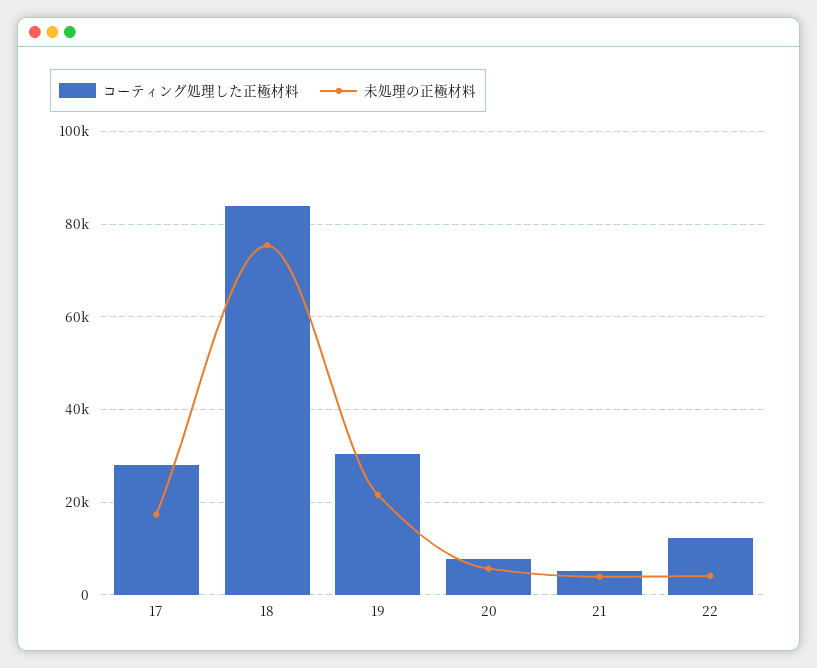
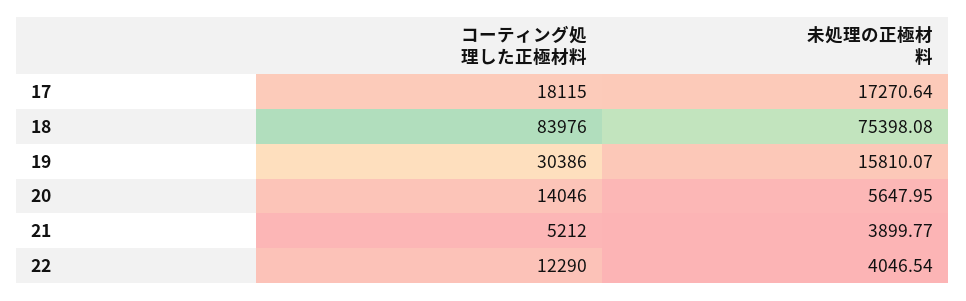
コーティング処理した正極材料, 17: 28000 -> 18115
未処理の正極材料, 19: 22000 -> 15810.07
コーティング処理した正極材料, 20: 8000 -> 14046

